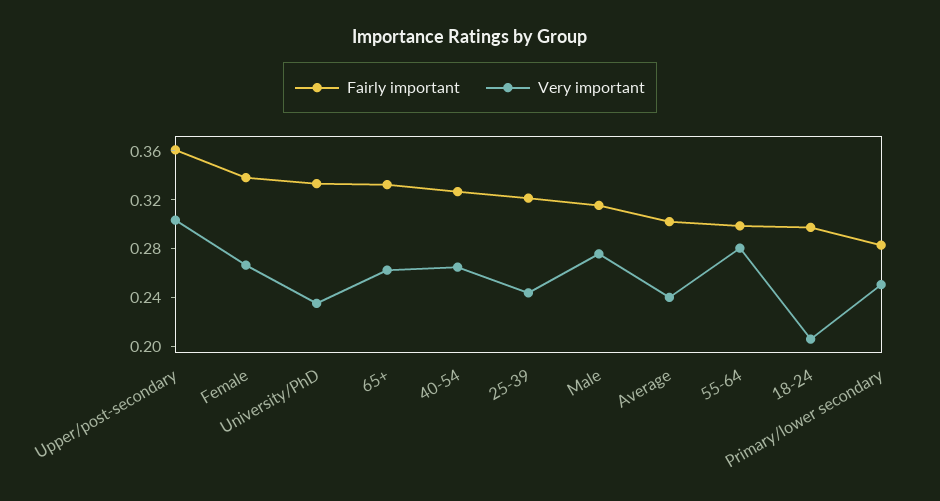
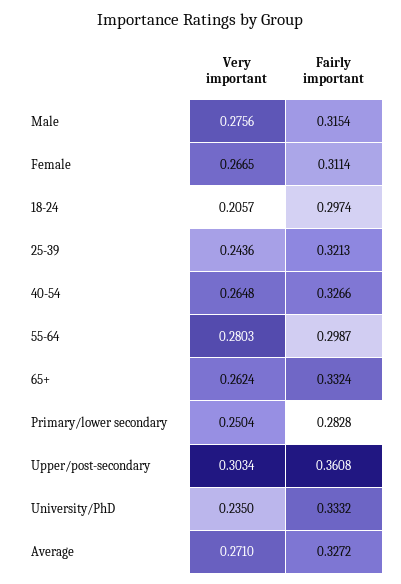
Fairly important, Female: 0.34 -> 0.3114
Fairly important, Average: 0.3 -> 0.3272
Very important, Average: 0.24 -> 0.271

